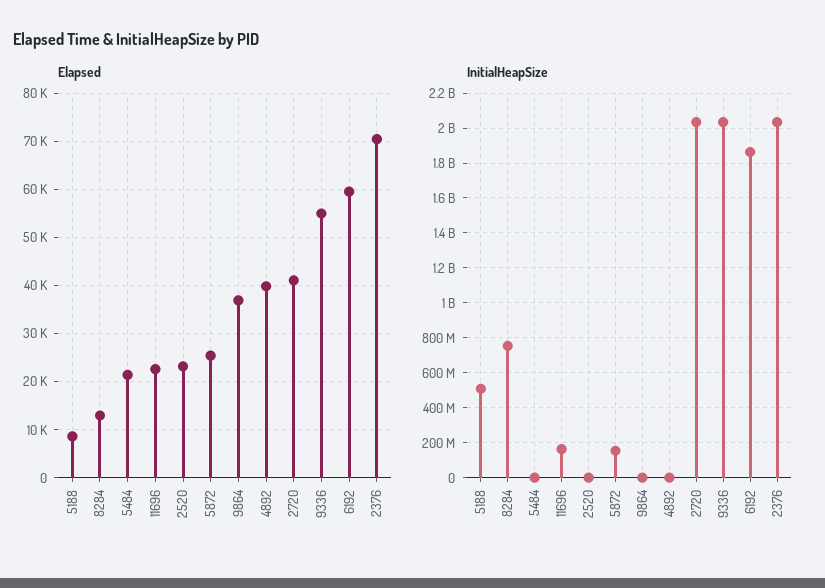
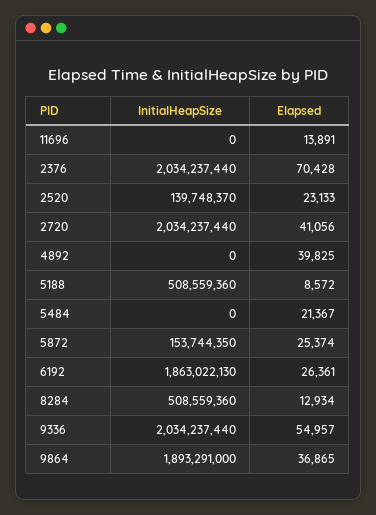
Elapsed, 11696: 22000 -> 13891
Elapsed, 6192: 60000 -> 26361
InitialHeapSize, 8284: 750000000 -> 508559360
InitialHeapSize, 11696: 150000000 -> 0
InitialHeapSize, 2520: 0 -> 139748370
InitialHeapSize, 9864: 0 -> 1893291000

